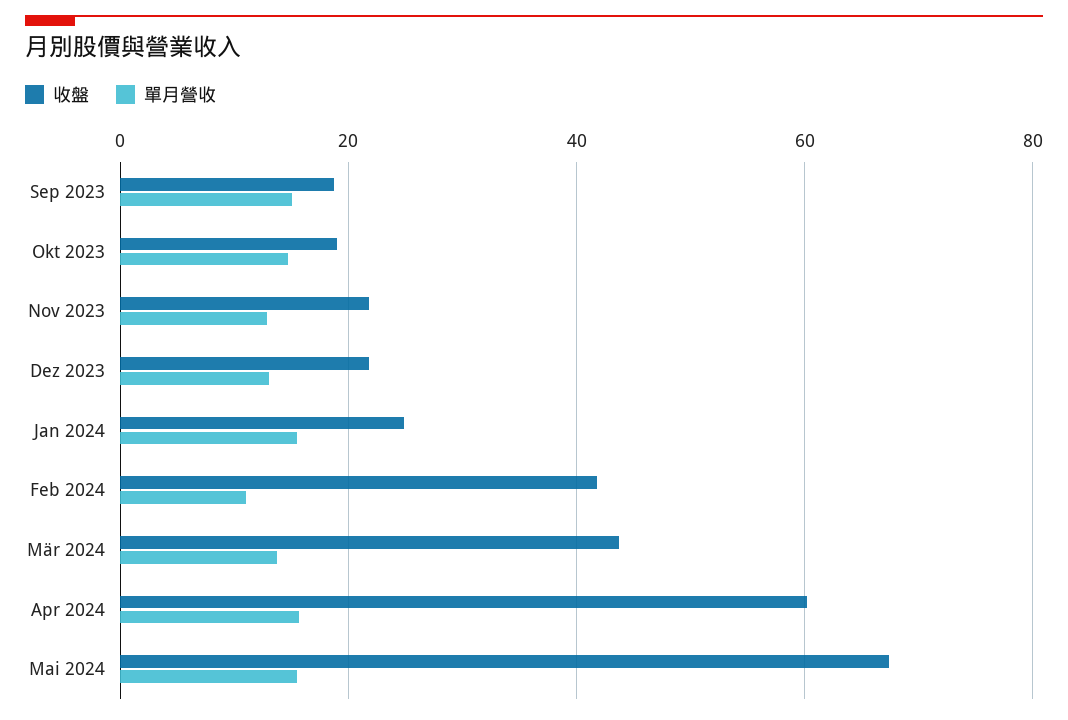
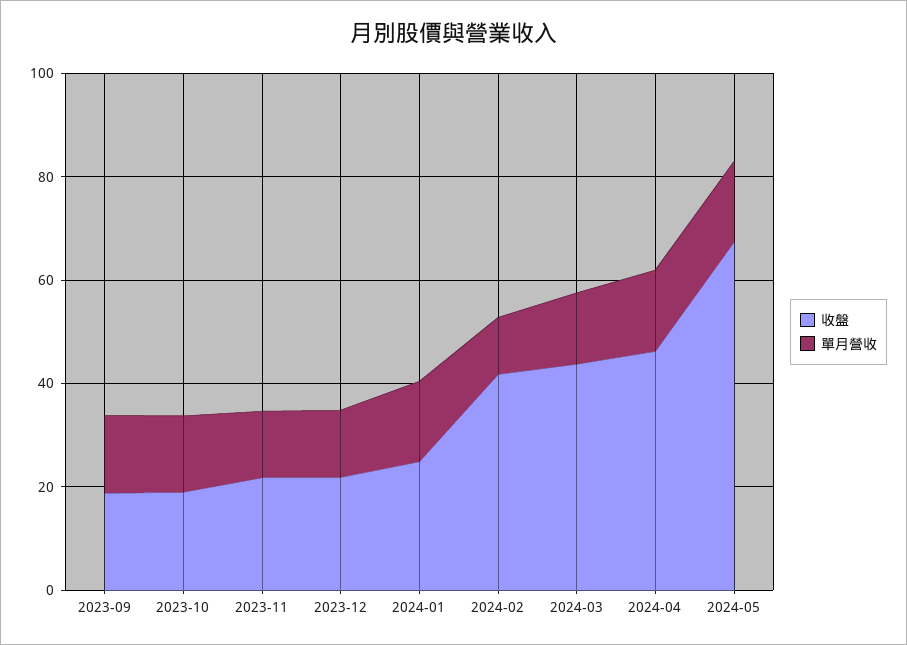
收盤, Apr 2024: 60 -> 45

